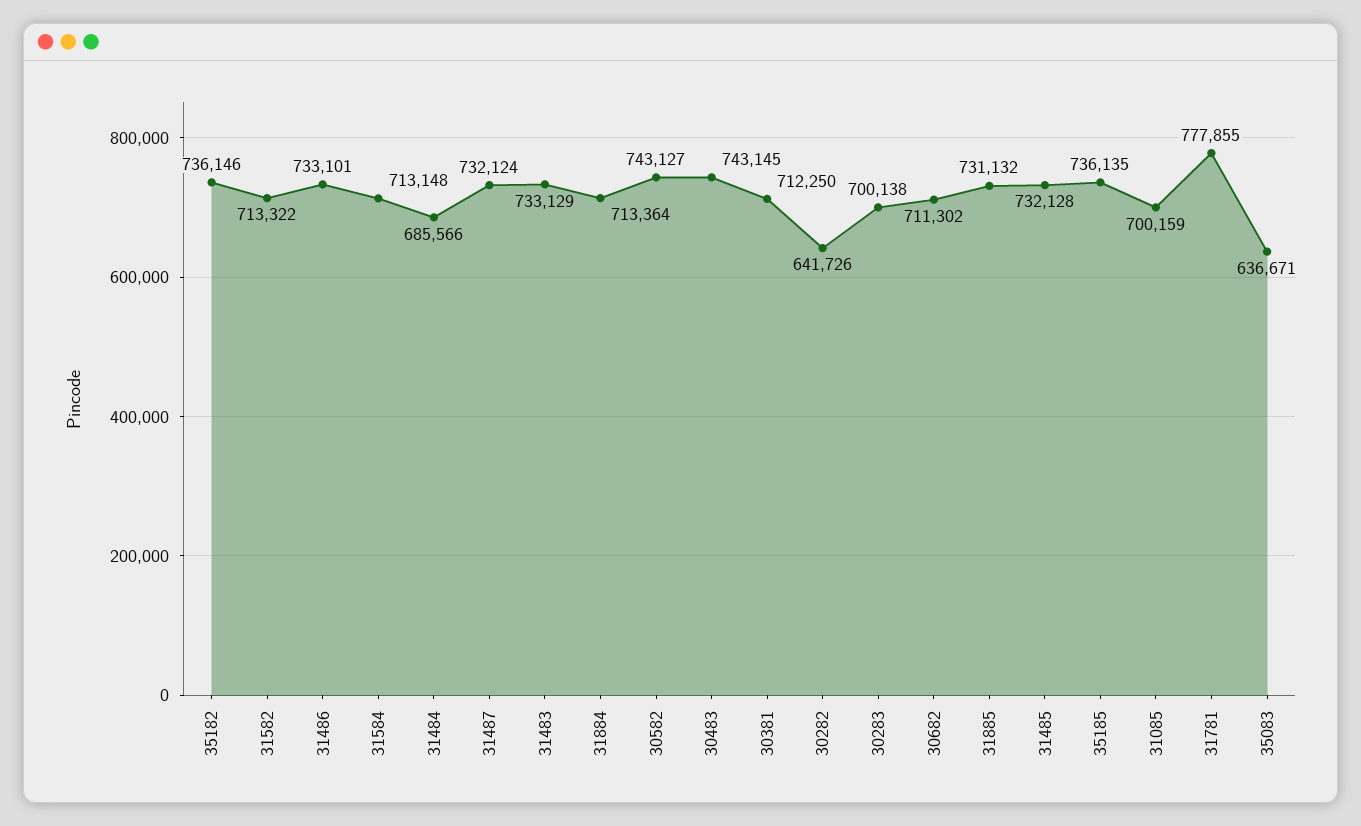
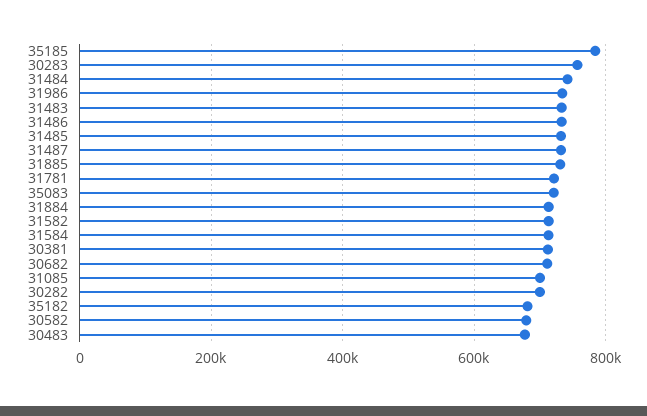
35182: 736146 -> 680000
31484: 685566 -> 740000
30582: 743127 -> 680000
30483: 743145 -> 680000
30282: 641726 -> 700000
30283: 700138 -> 760000
35185: 736135 -> 780000
31781: 777855 -> 720000
35083: 636671 -> 720000
31986: none -> 740000

